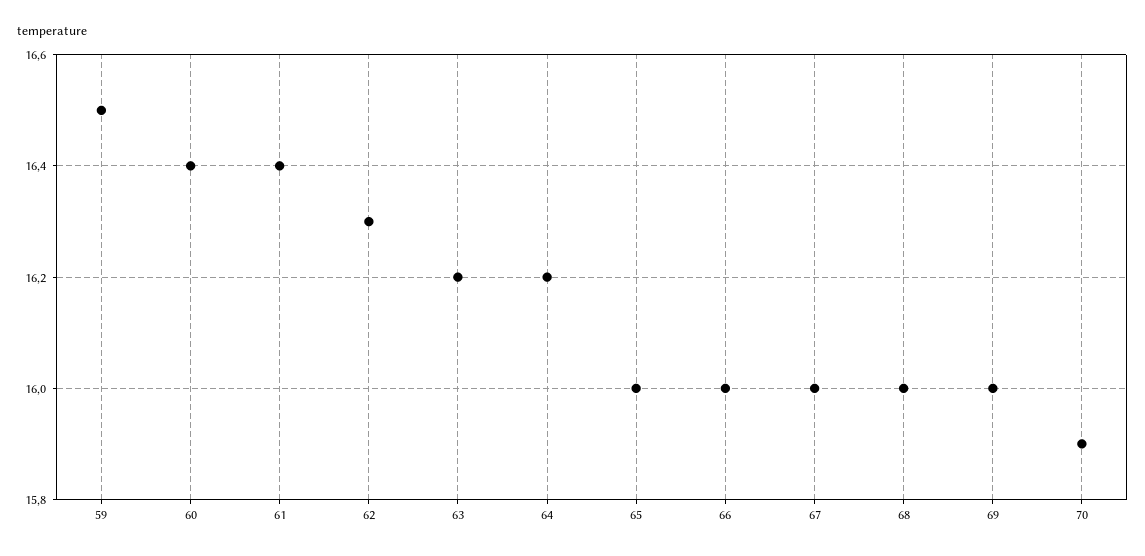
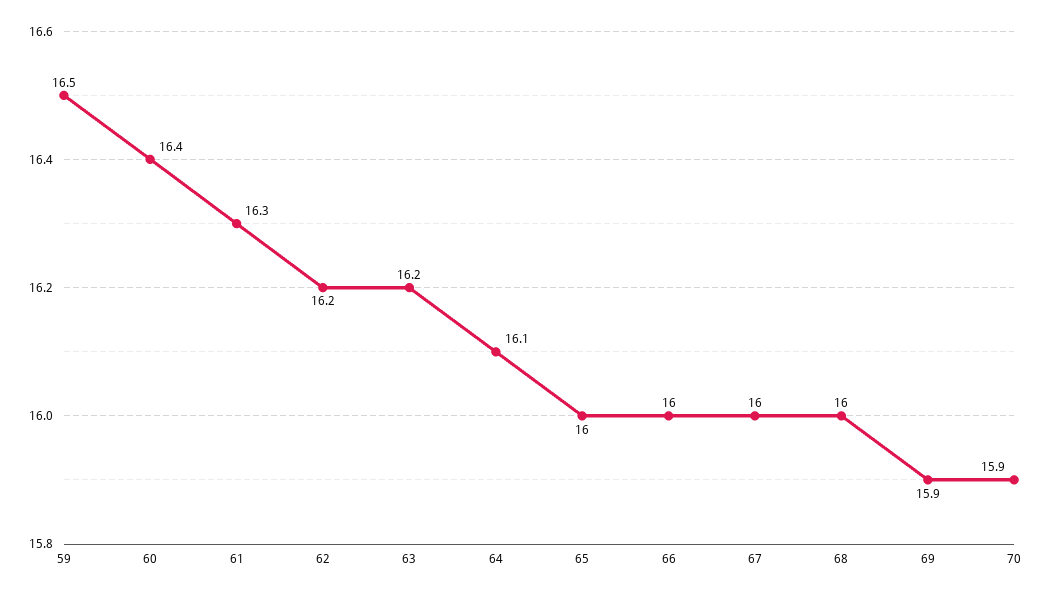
61: 16.4 -> 16.3
62: 16.3 -> 16.2
64: 16.2 -> 16.1
69: 16 -> 15.9

